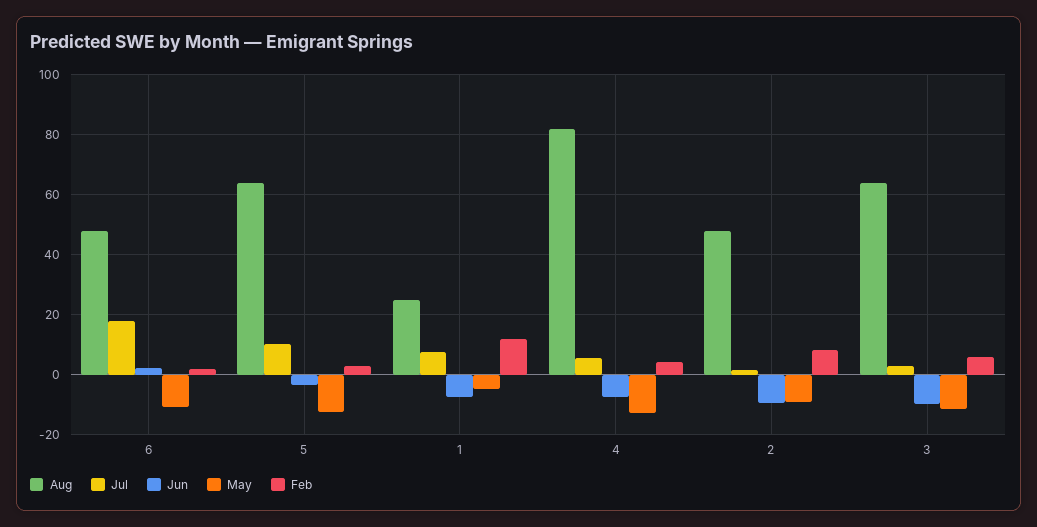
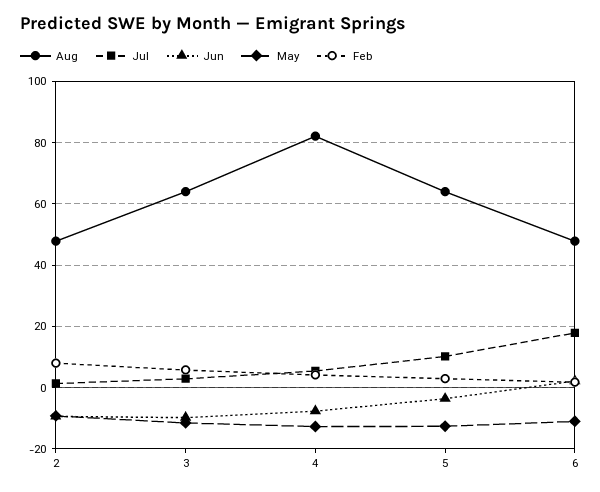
Aug, 1: 25 -> none
Jul, 1: 7.5 -> none
Jun, 1: -7.5 -> none
May, 1: -5 -> none
Feb, 1: 12.5 -> none

